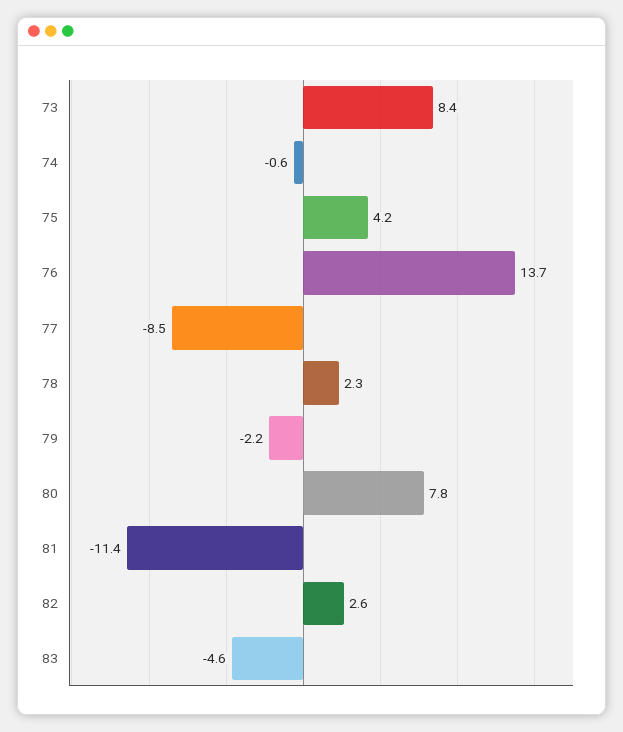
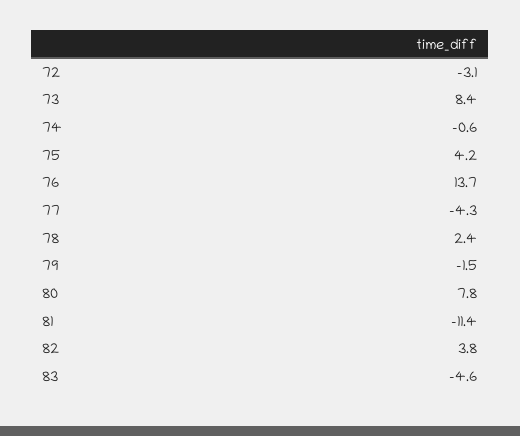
77: -8.5 -> -4.3
78: 2.3 -> 2.4
79: -2.2 -> -1.5
82: 2.6 -> 3.8
72: none -> -3.1

